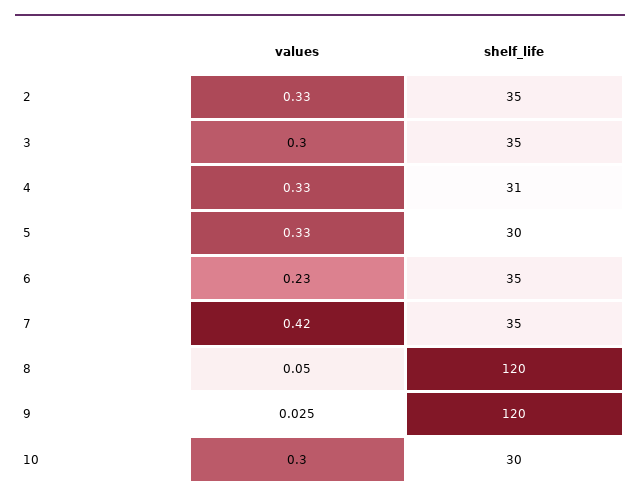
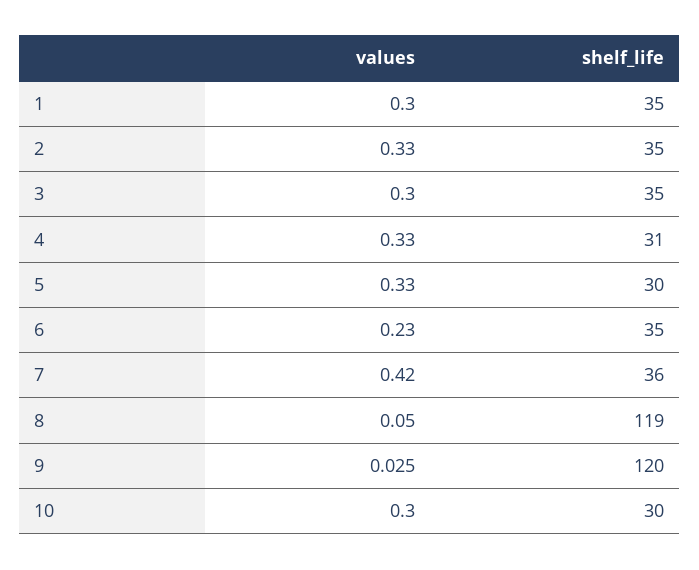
shelf_life, 7: 35 -> 36
shelf_life, 8: 120 -> 119
values, 1: none -> 0.3
shelf_life, 1: none -> 35

